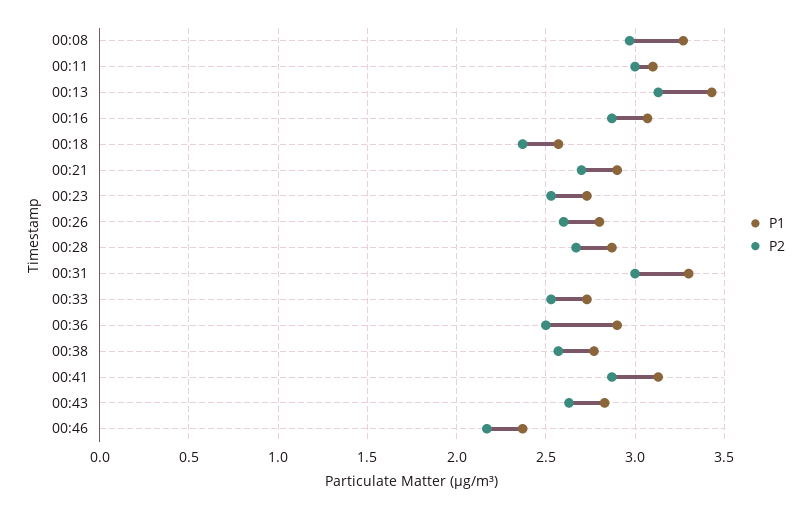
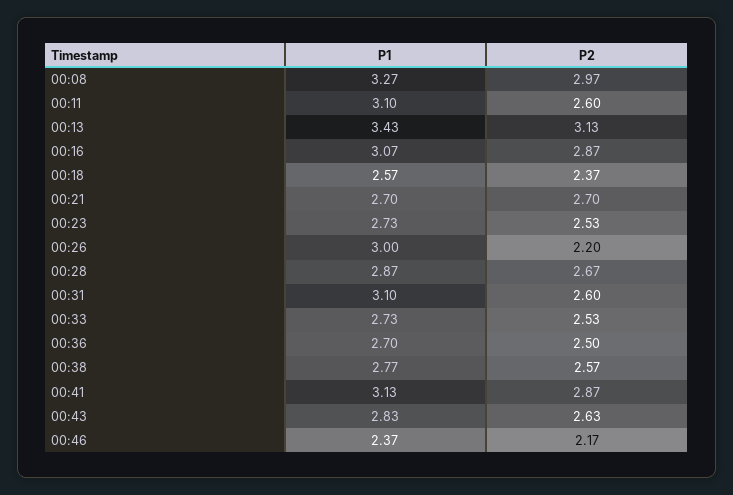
P2, 00:11: 3 -> 2.6
P1, 00:21: 2.9 -> 2.7
P1, 00:26: 2.8 -> 3
P2, 00:26: 2.6 -> 2.2
P1, 00:31: 3.3 -> 3.1
P2, 00:31: 3 -> 2.6
P1, 00:36: 2.9 -> 2.7

